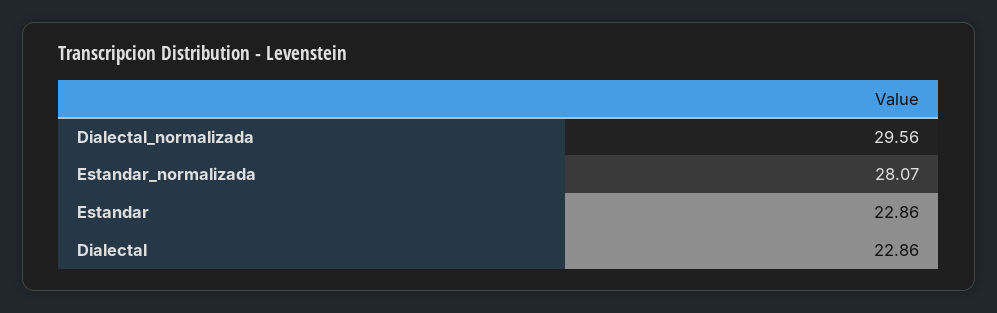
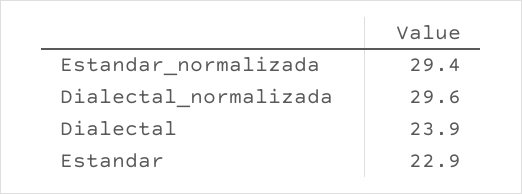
Estandar_normalizada: 28.07 -> 29.4
Dialectal: 22.86 -> 23.9

